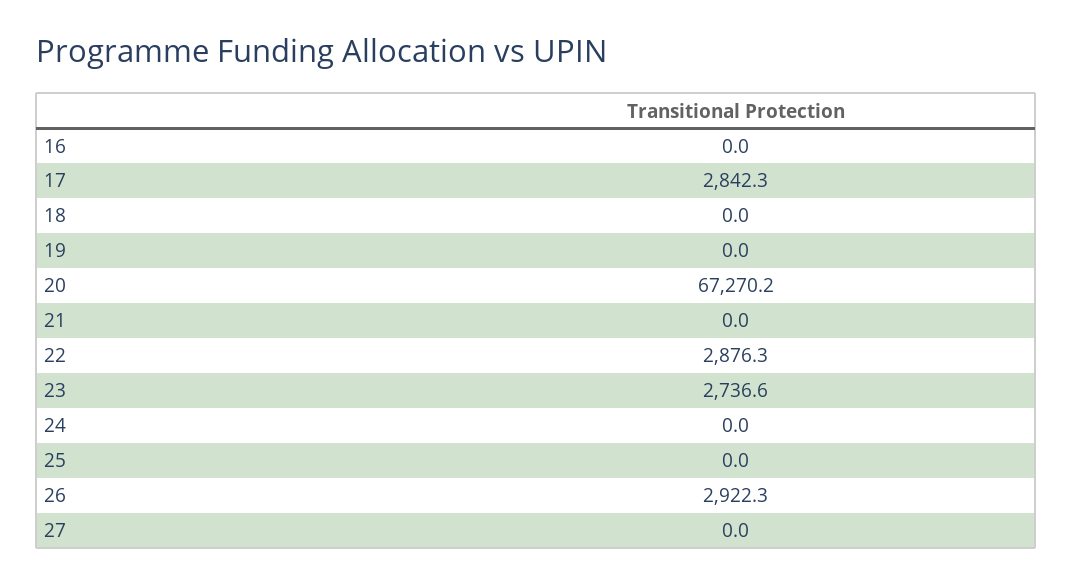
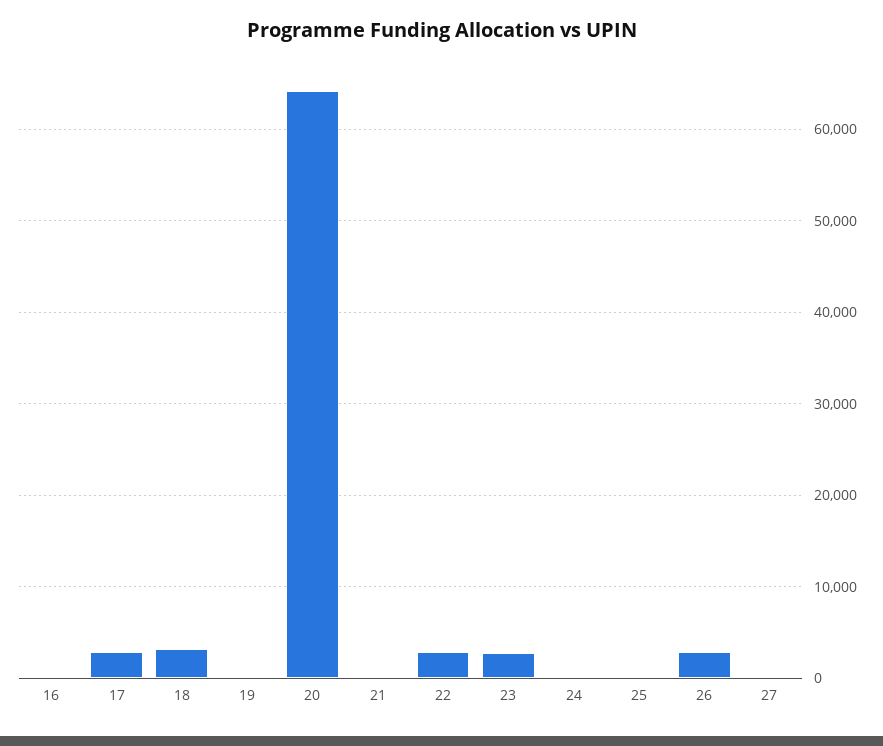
18: 0 -> 3000
20: 67270.2 -> 64000

